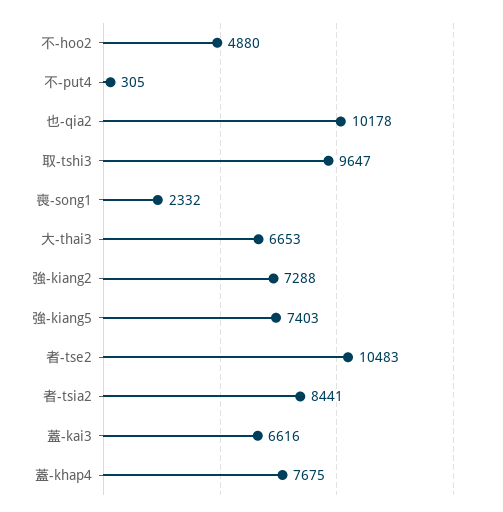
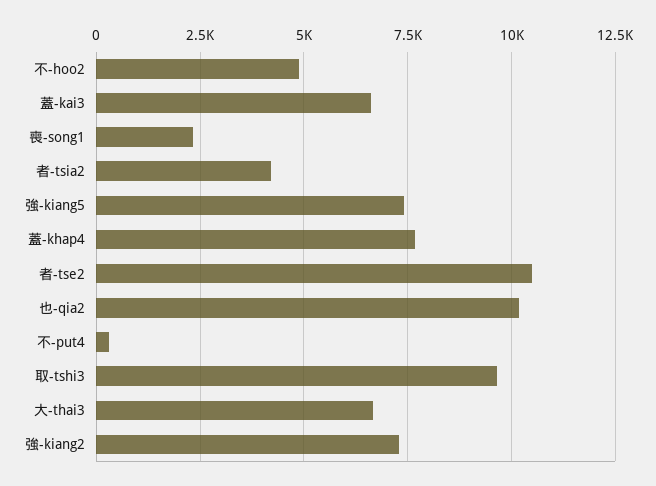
者-tsia2: 8441 -> 4250

